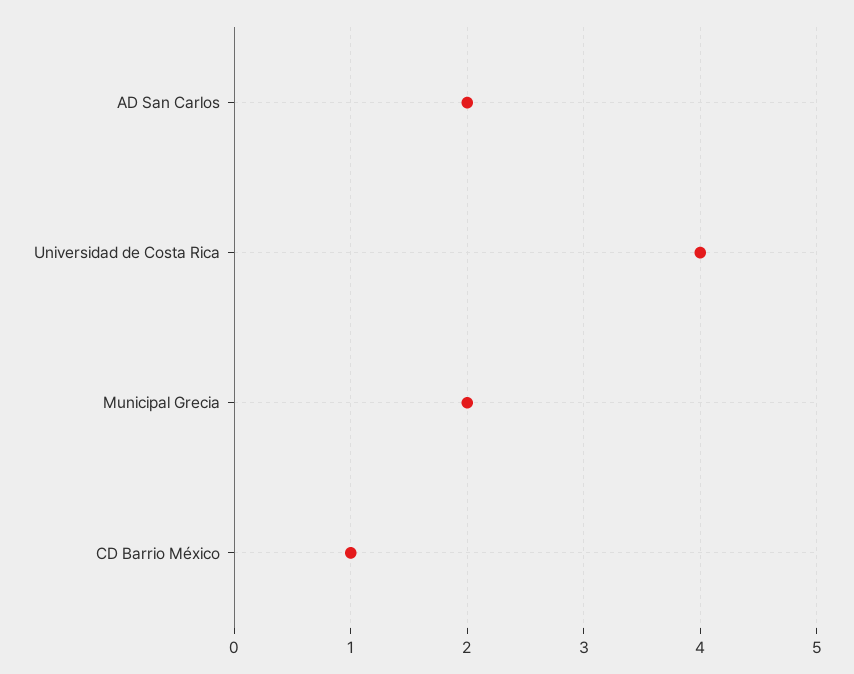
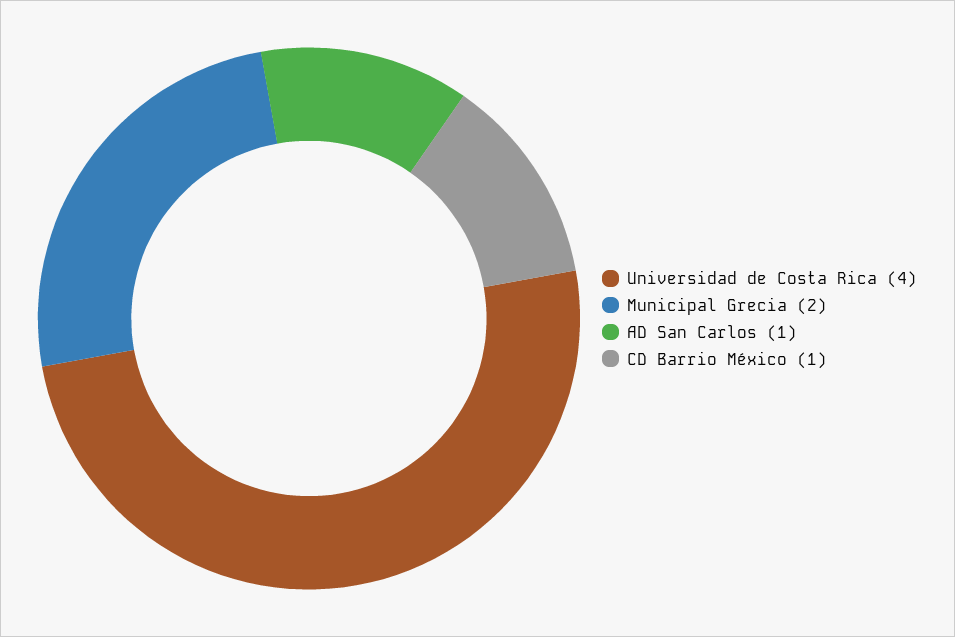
AD San Carlos: 2 -> 1

